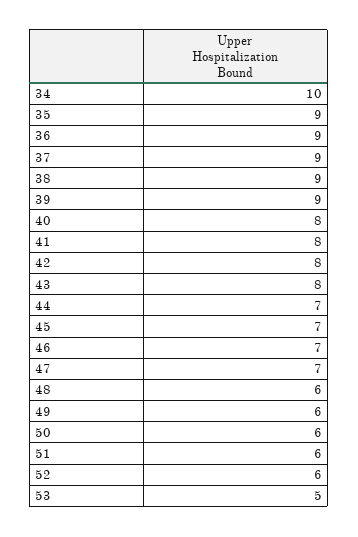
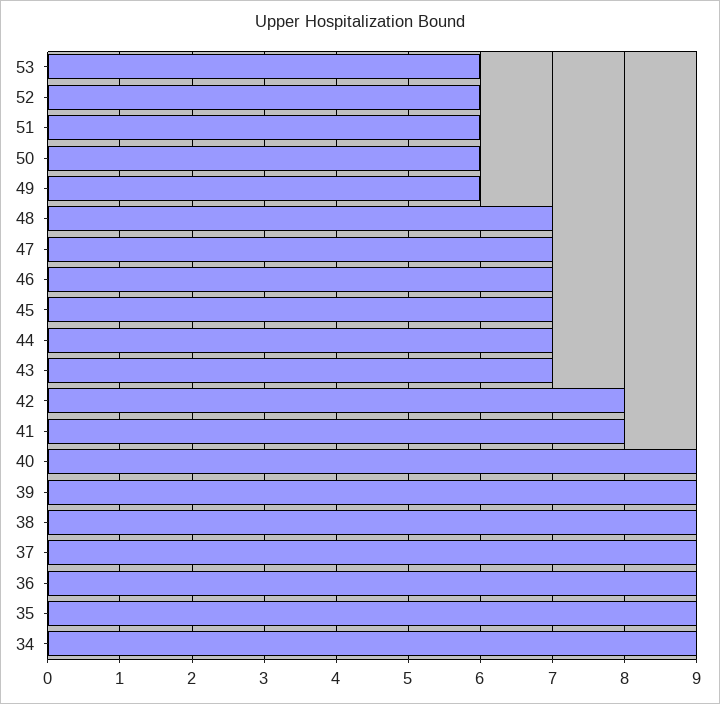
34: 10 -> 9
40: 8 -> 9
43: 8 -> 7
48: 6 -> 7
53: 5 -> 6

